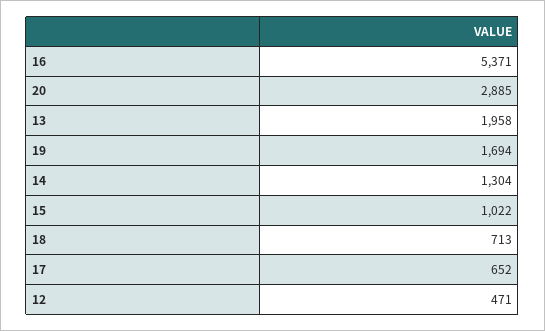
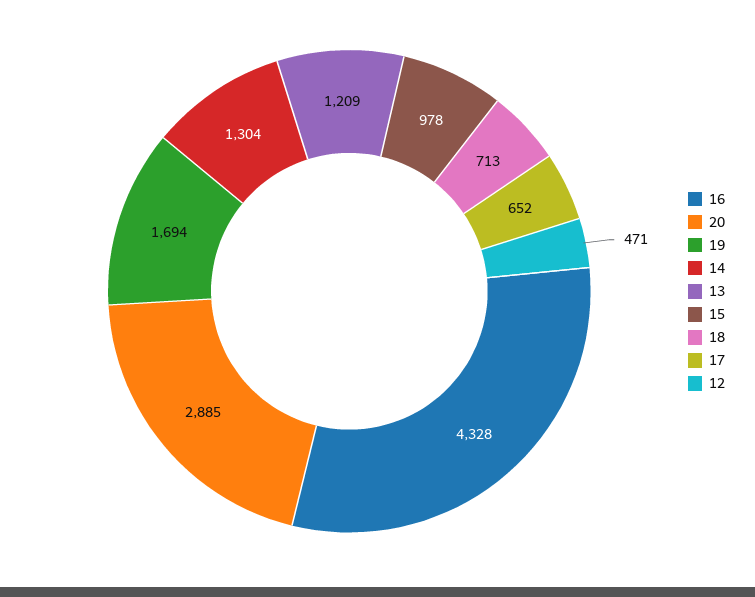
16: 5371 -> 4328
13: 1958 -> 1209
15: 1022 -> 978

